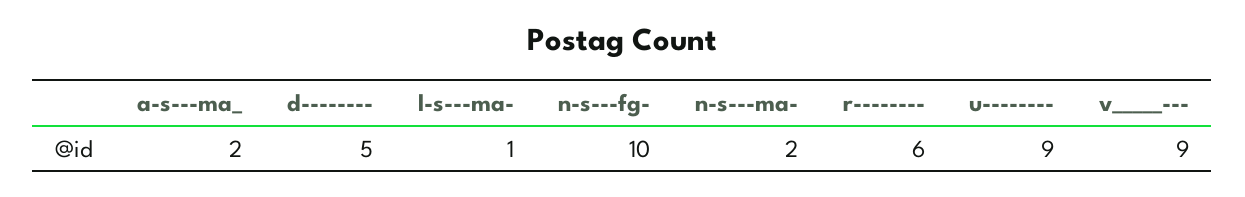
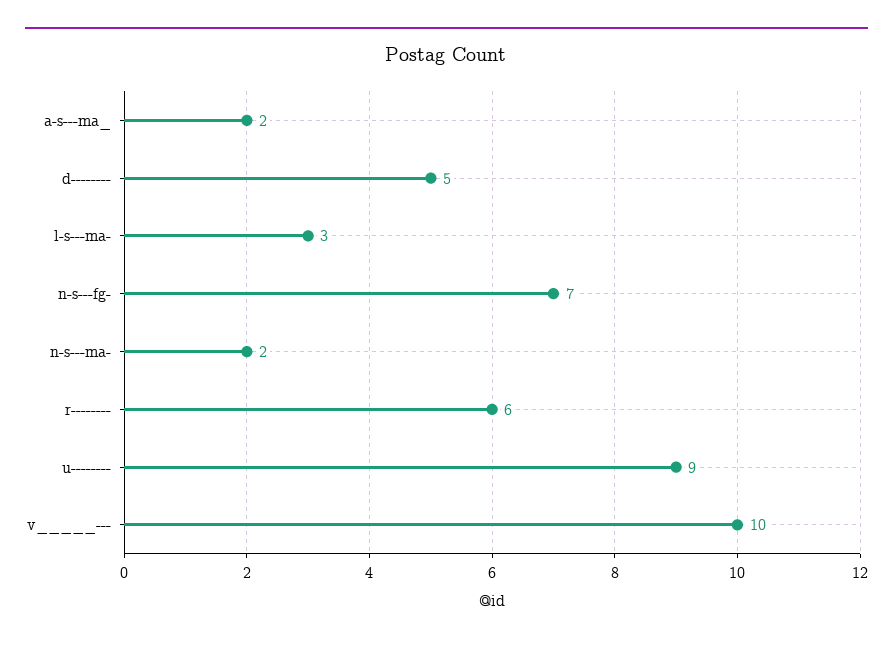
l-s---ma-: 1 -> 3
n-s---fg-: 10 -> 7
v_____---: 9 -> 10

